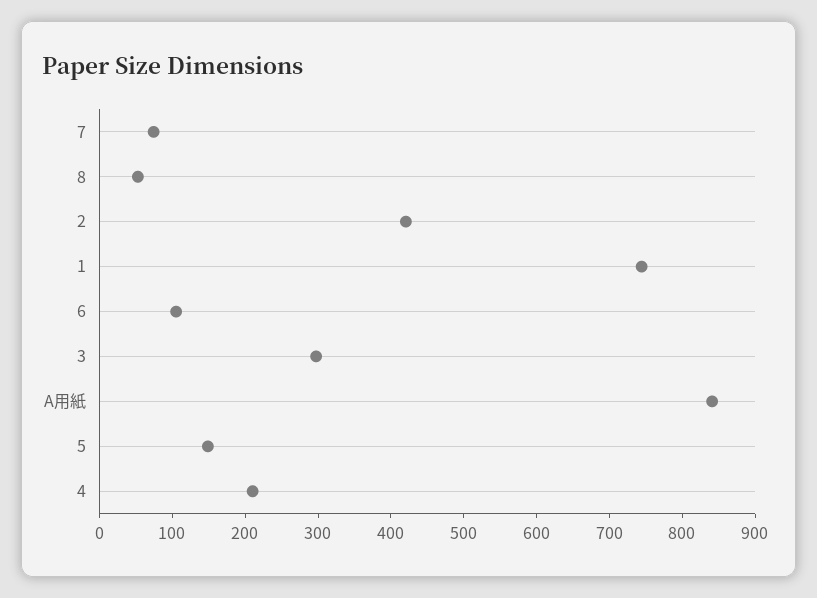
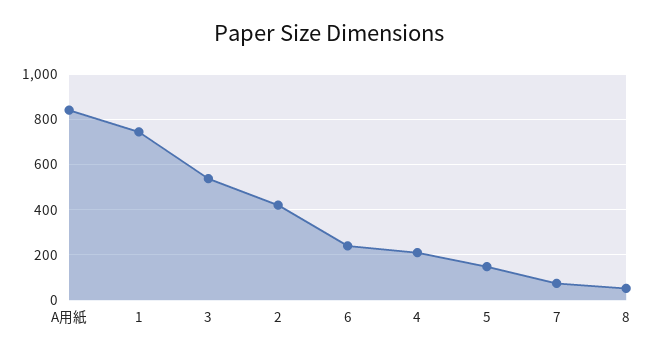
6: 100 -> 250
3: 300 -> 550

